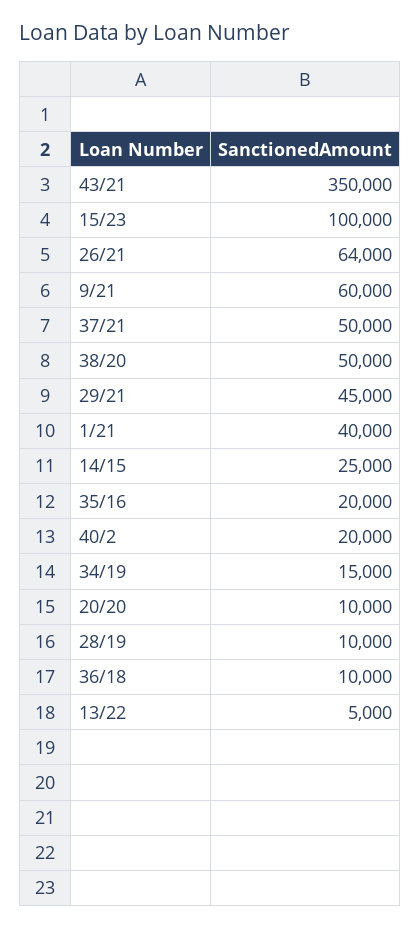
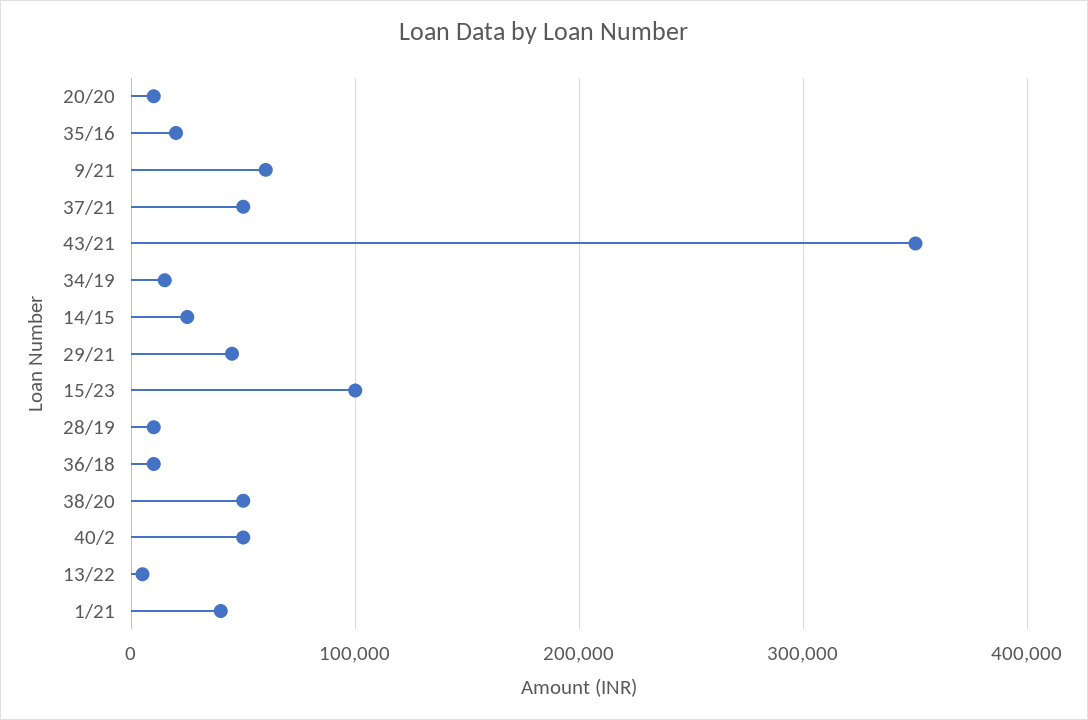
26/21: 64000 -> none
40/2: 20000 -> 50000

